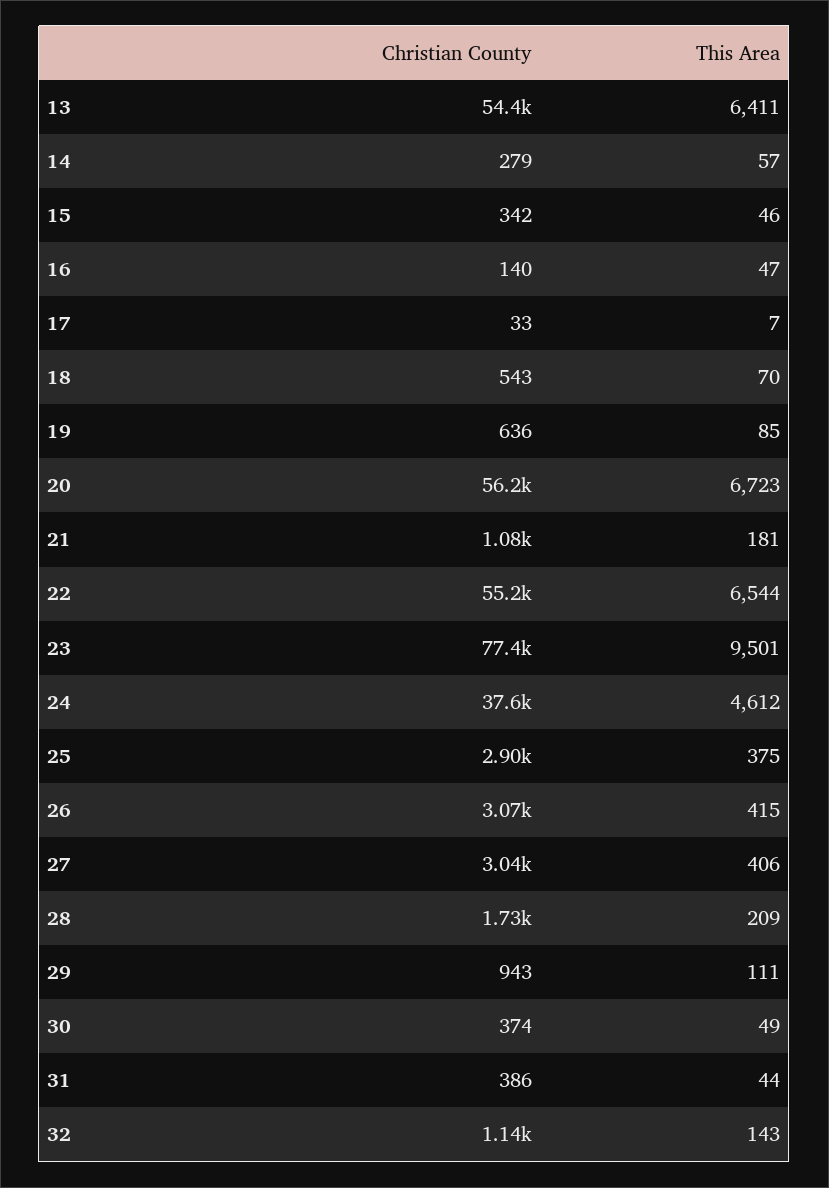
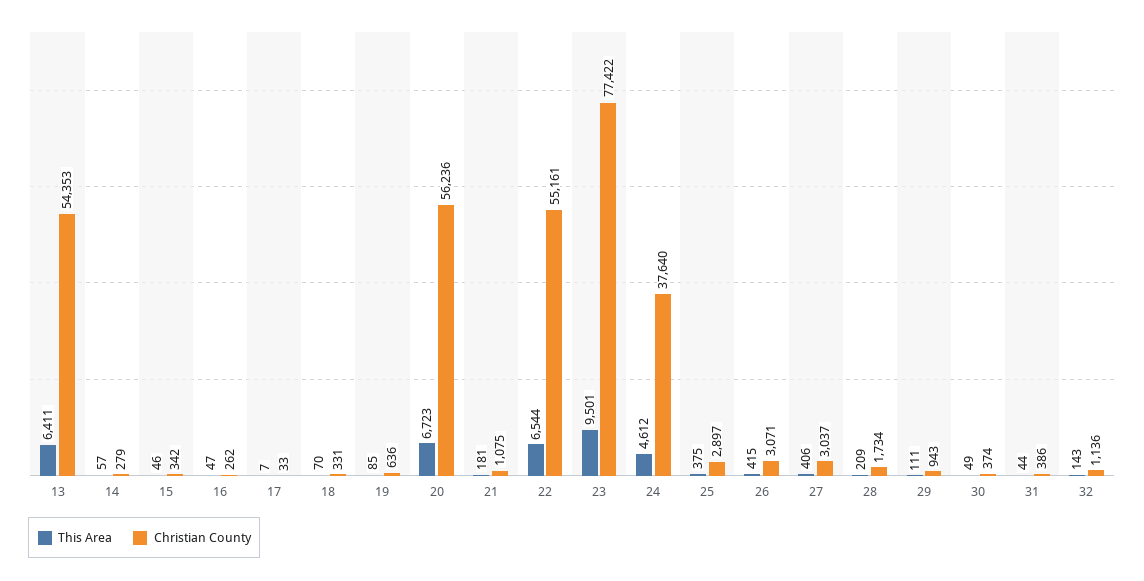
Christian County, 16: 140 -> 262
Christian County, 18: 543 -> 331

